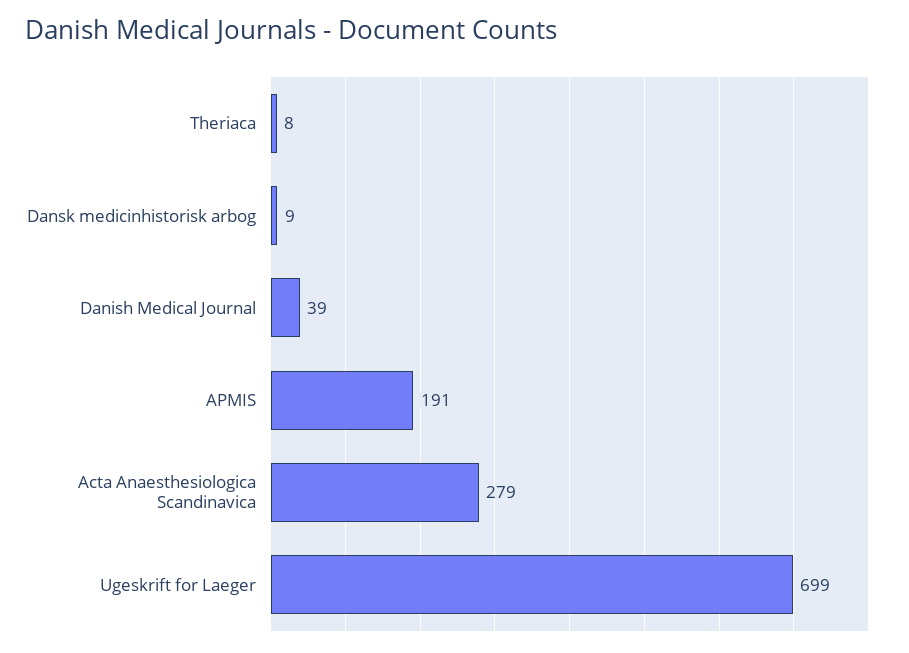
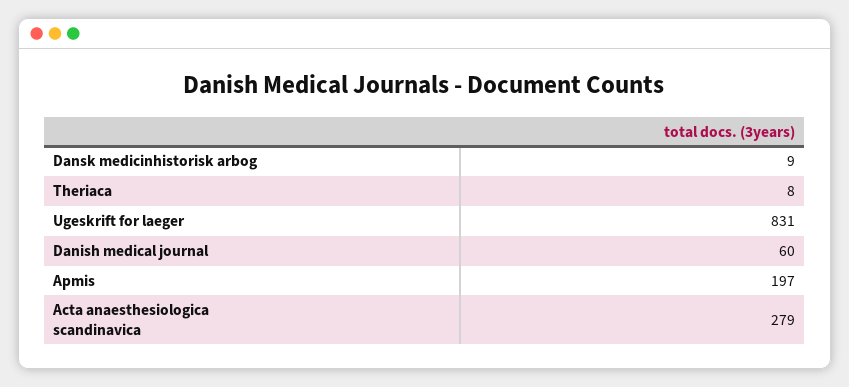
Danish Medical Journal: 39 -> 60
APMIS: 191 -> 197
Ugeskrift for Laeger: 699 -> 831

